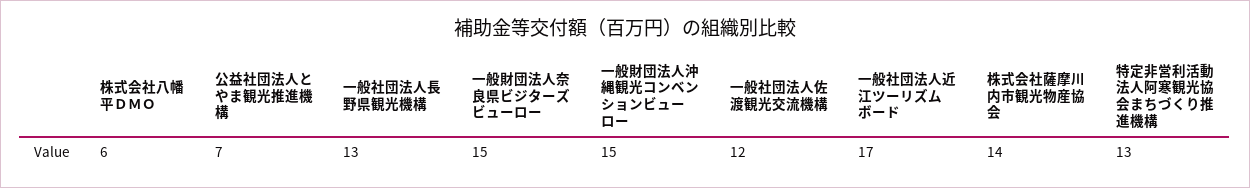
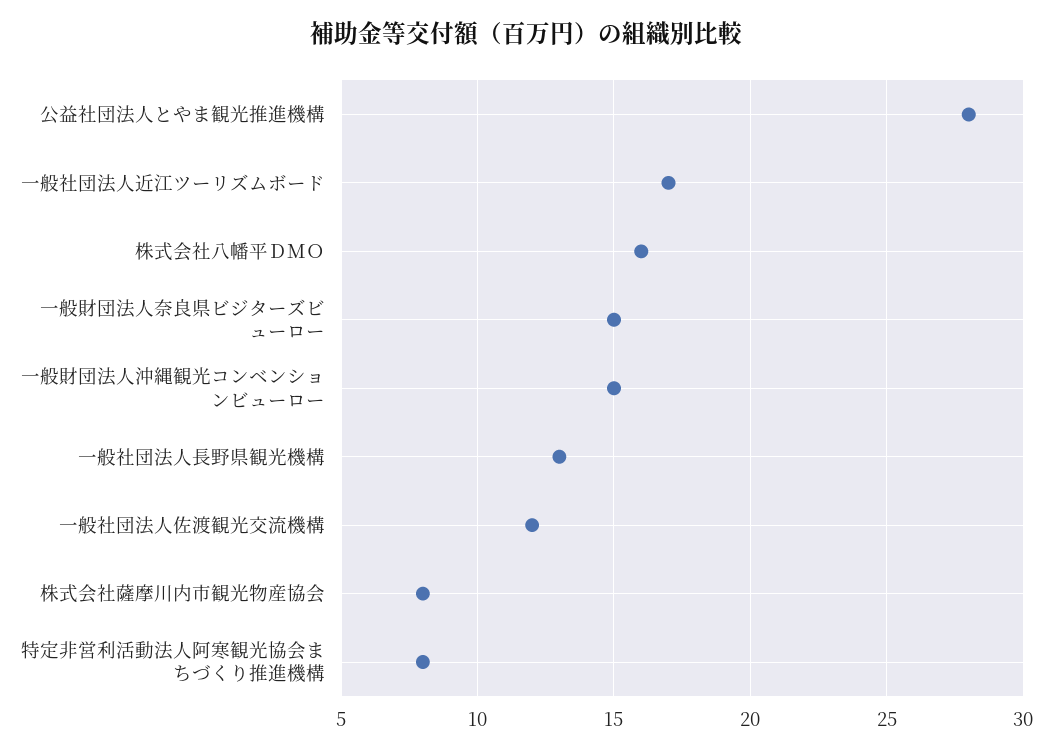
株式会社八幡平ＤＭＯ: 6 -> 16
公益社団法人とやま観光推進機構: 7 -> 28
株式会社薩摩川内市観光物産協会: 14 -> 8
特定非営利活動法人阿寒観光協会まちづくり推進機構: 13 -> 8

